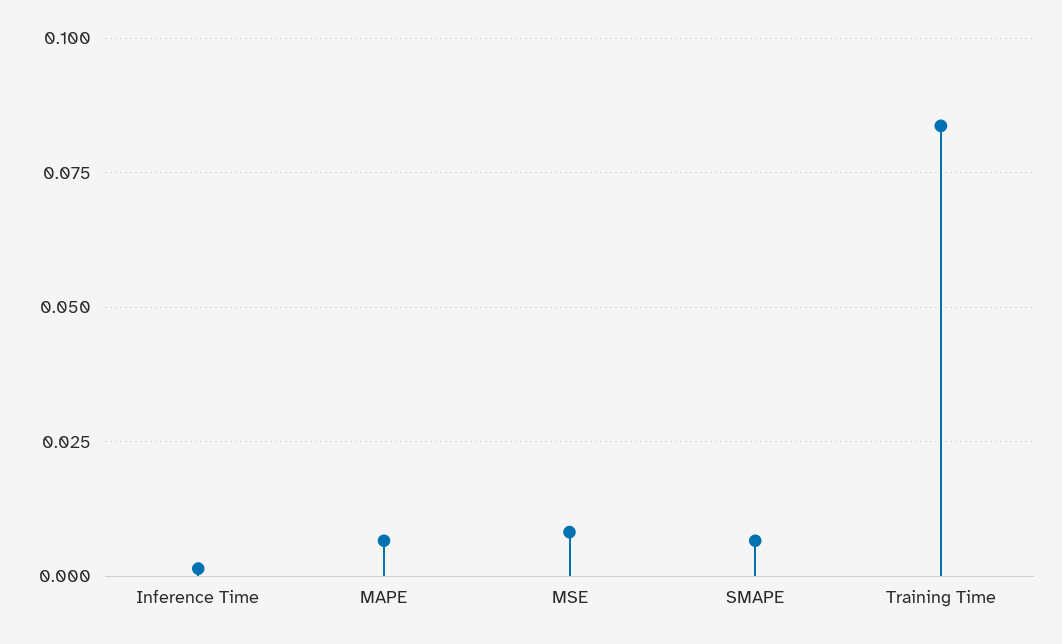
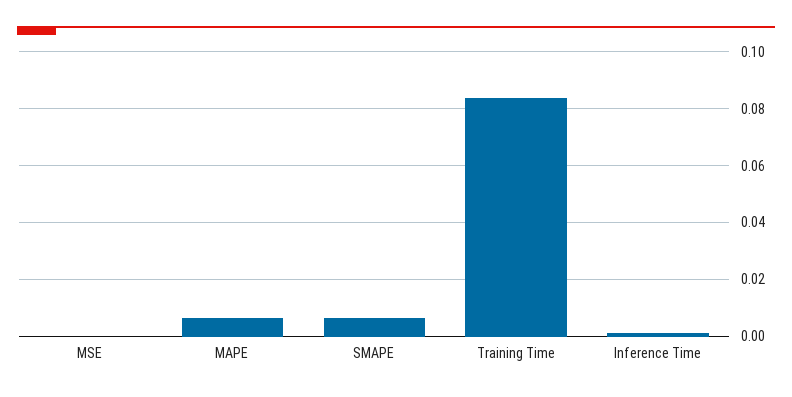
MSE: 0.0075 -> 0

